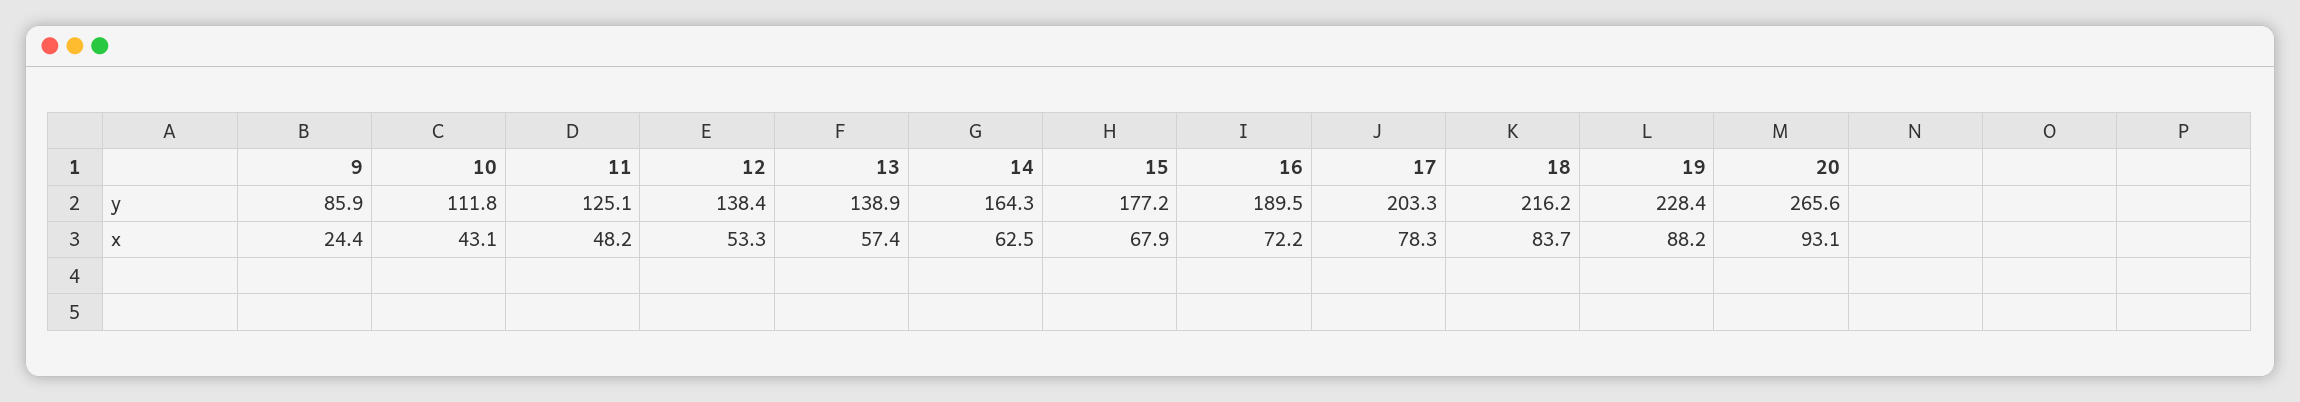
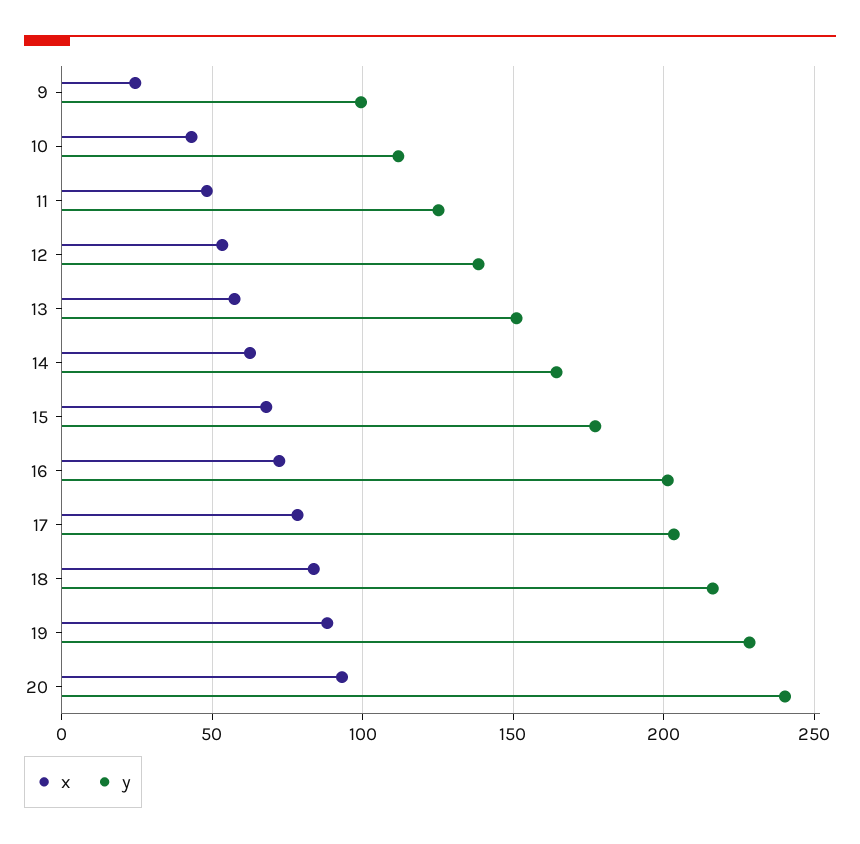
y, 9: 85.9 -> 100
y, 13: 138.9 -> 150
y, 16: 189.5 -> 200
y, 20: 265.6 -> 240

